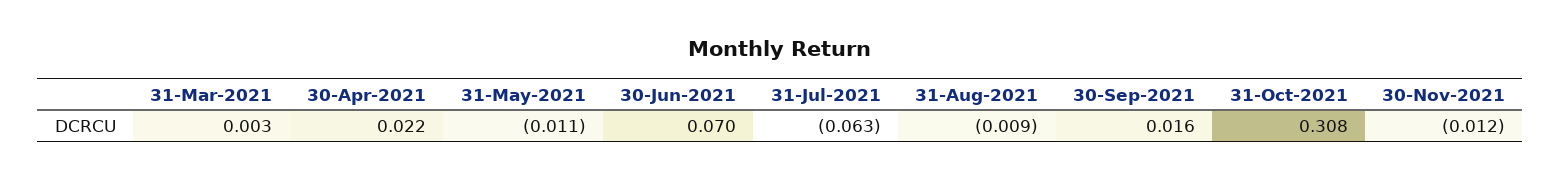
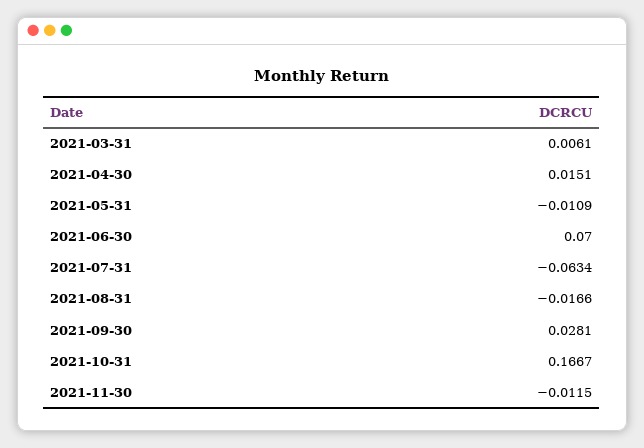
31-Mar-2021: 0.003 -> 0.0061
30-Apr-2021: 0.022 -> 0.0151
31-Aug-2021: -0.009 -> -0.0166
30-Sep-2021: 0.016 -> 0.0281
31-Oct-2021: 0.308 -> 0.1667

